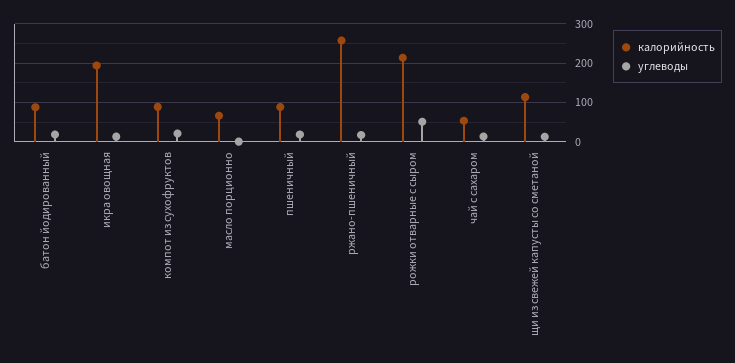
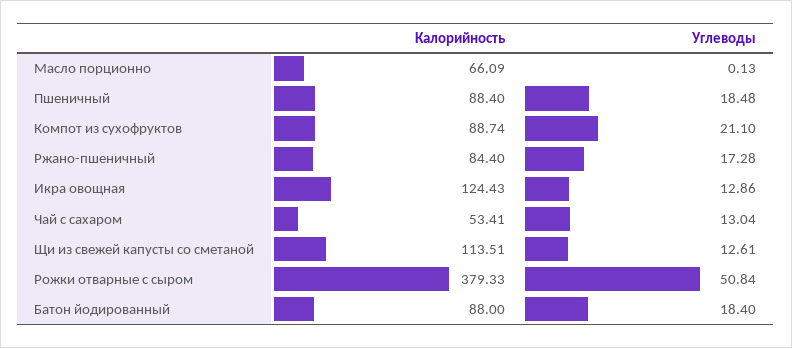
калорийность, икра овощная: 200 -> 124.43
калорийность, ржано-пшеничный: 260 -> 84.4
калорийность, рожки отварные с сыром: 220 -> 379.33

